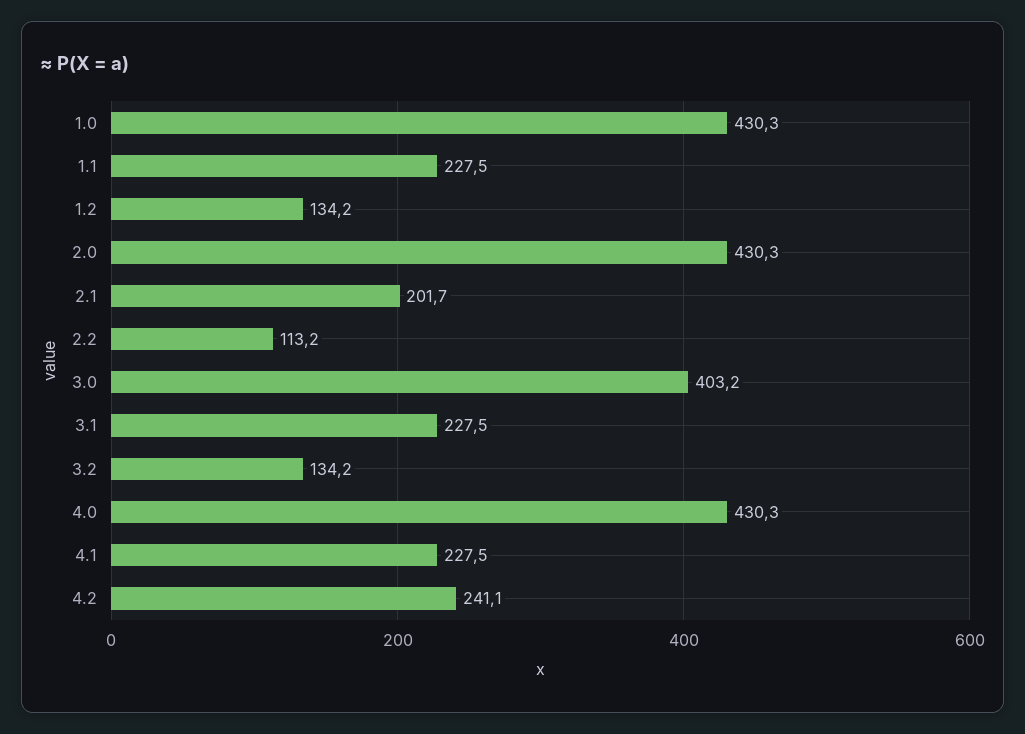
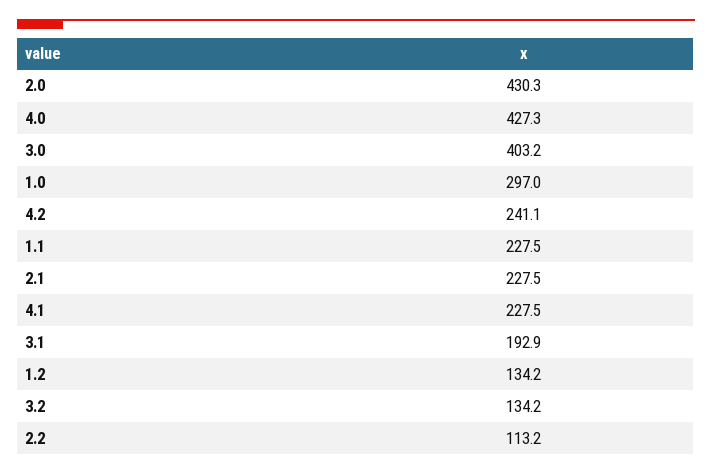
1.0: 430.3 -> 297
2.1: 201.7 -> 227.5
3.1: 227.5 -> 192.9
4.0: 430.3 -> 427.3

